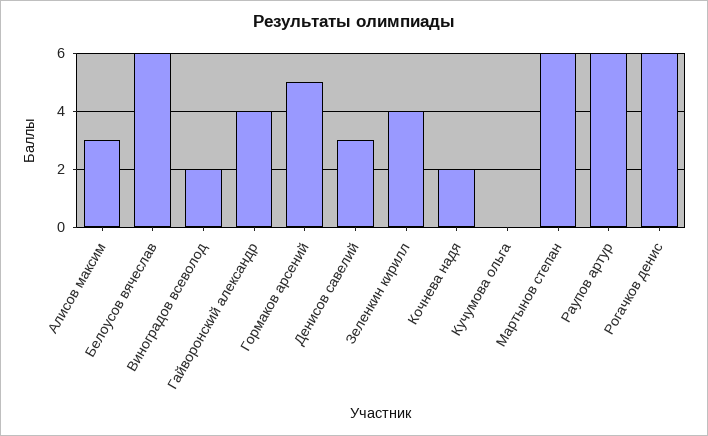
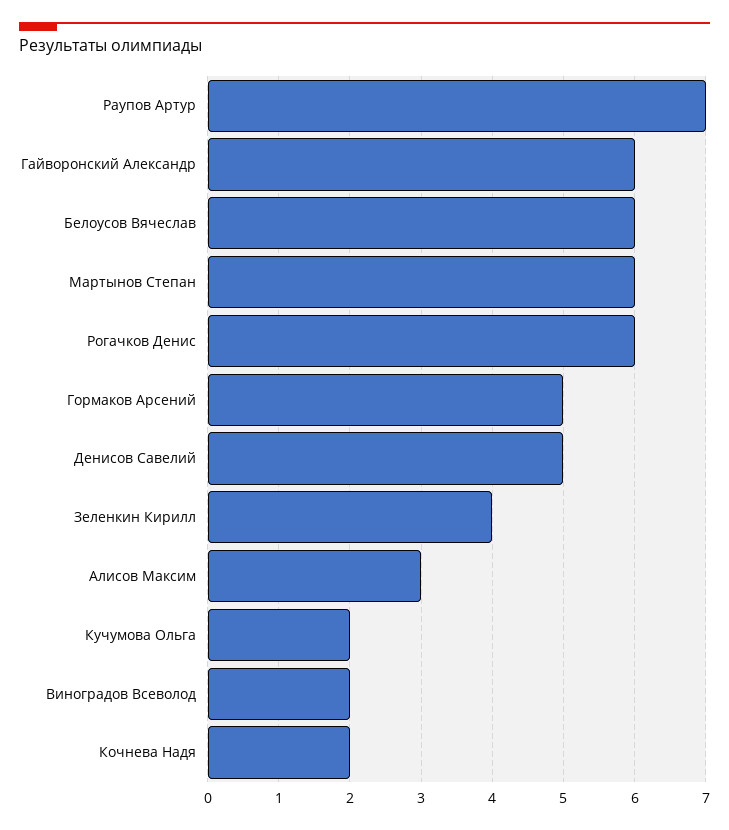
Гайворонский александр: 4 -> 6
Денисов савелий: 3 -> 5
Кучумова ольга: 0 -> 2
Раупов артур: 6 -> 7

